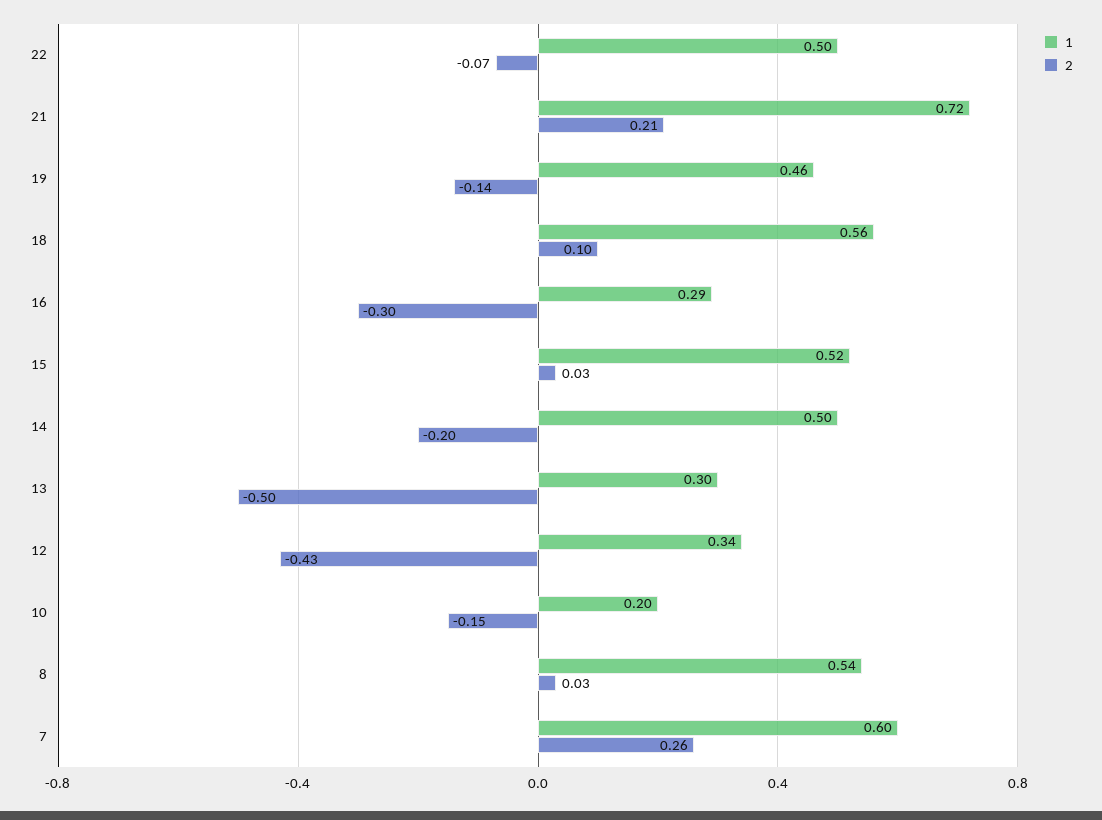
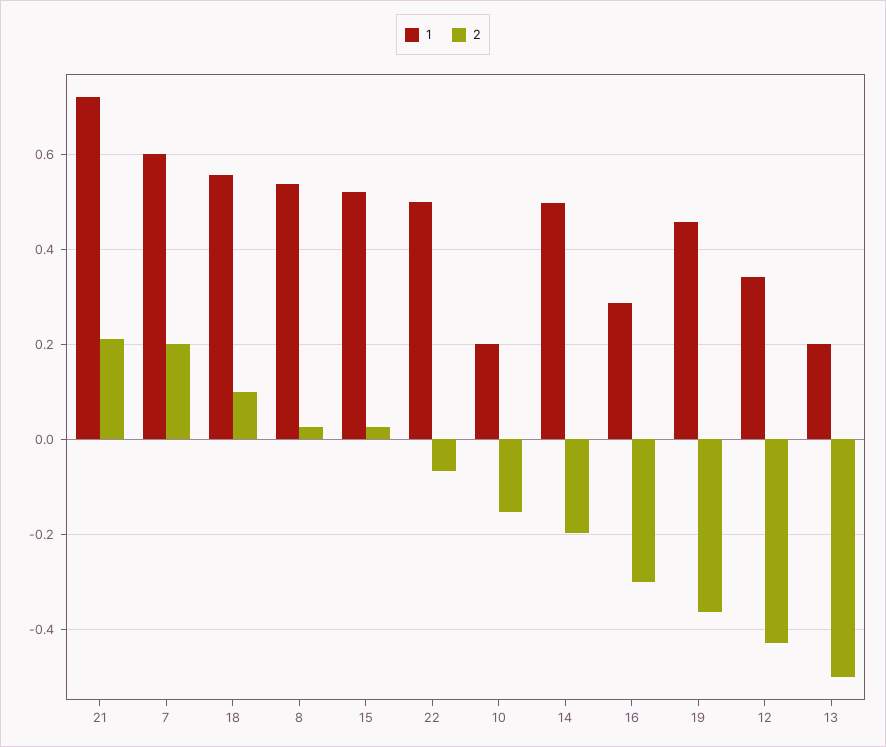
2, 19: -0.14 -> -0.36
1, 13: 0.3 -> 0.2
2, 7: 0.26 -> 0.2

